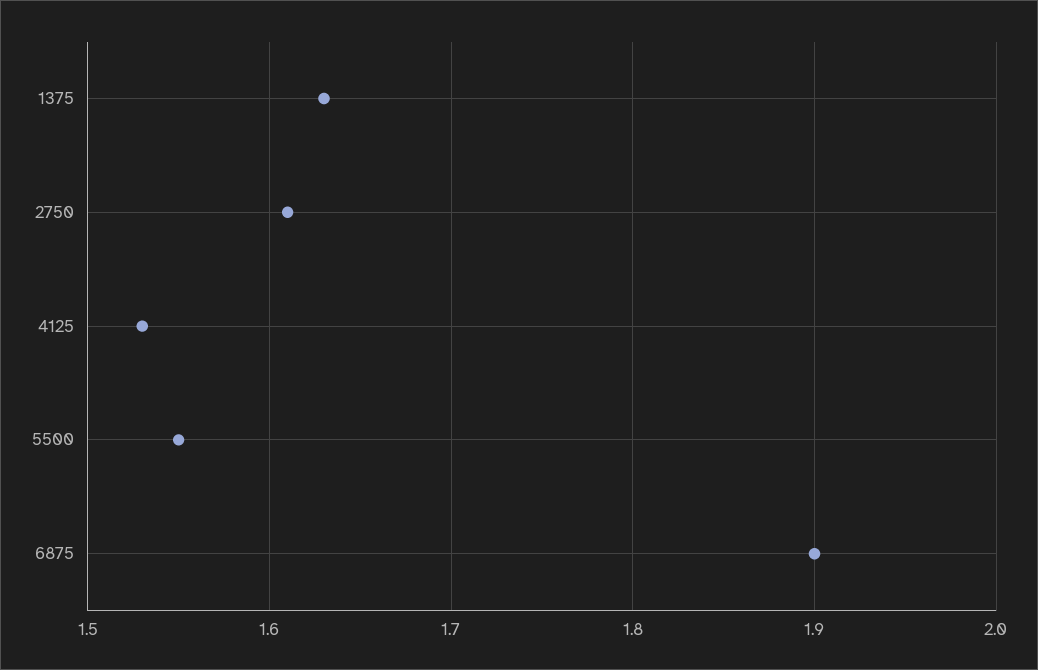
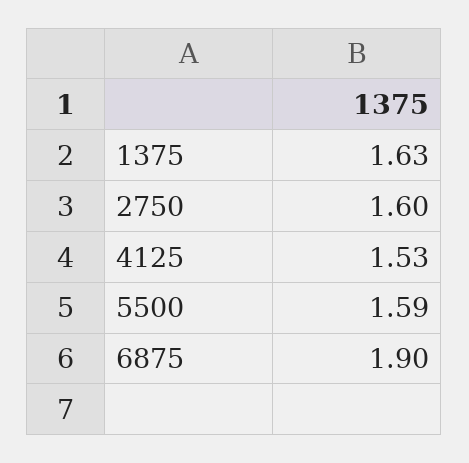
2750: 1.61 -> 1.6
5500: 1.55 -> 1.59

